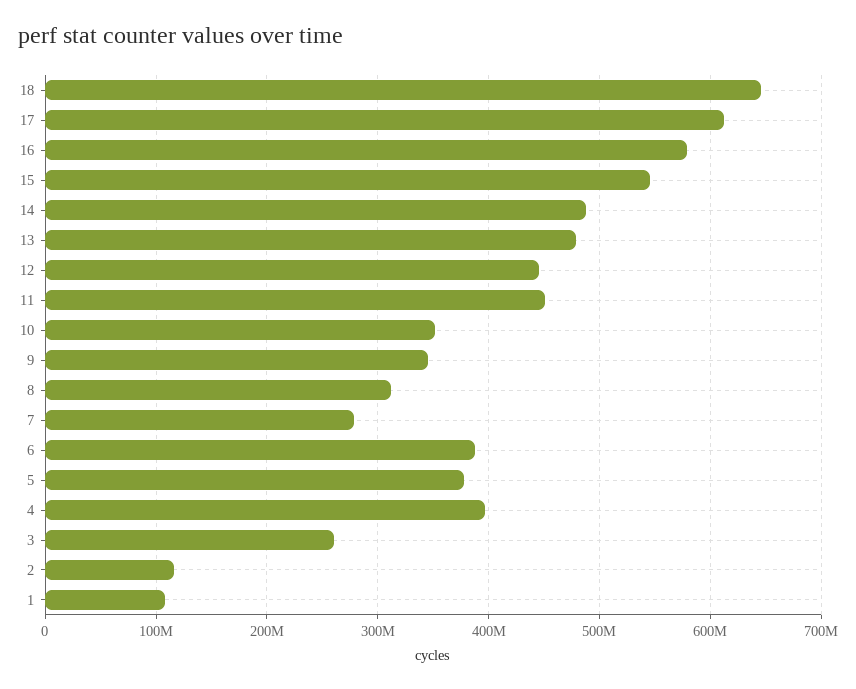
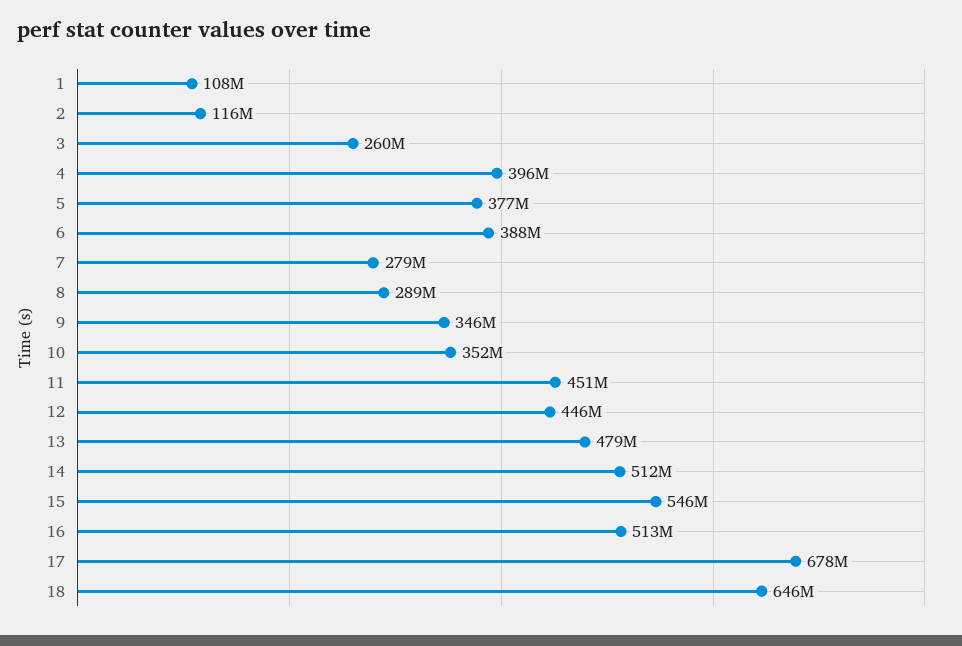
17: 610000000 -> 678000000
16: 580000000 -> 513000000
14: 490000000 -> 512000000
8: 310000000 -> 289000000

